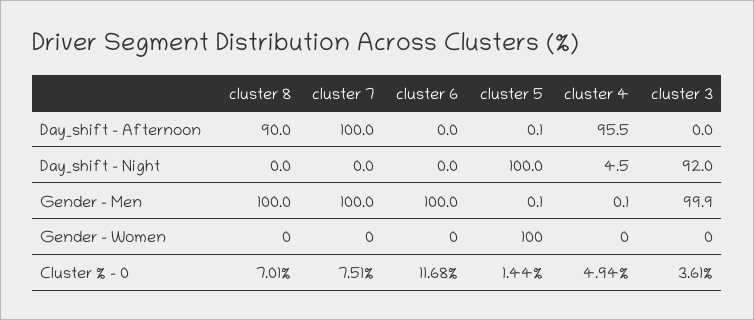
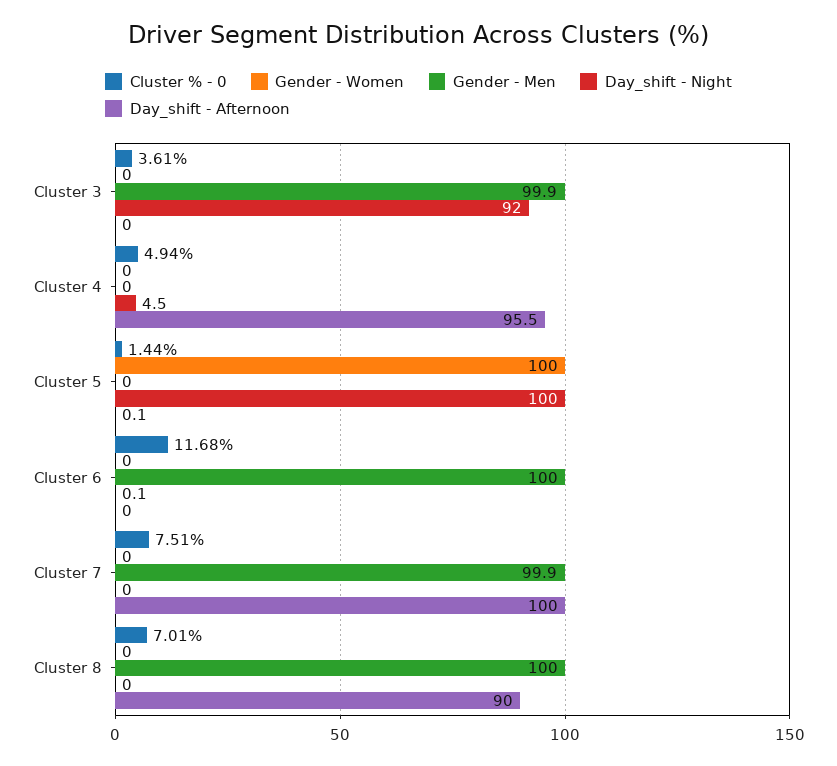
Day_shift - Night, cluster 6: 0 -> 0.1
Gender - Men, cluster 7: 100 -> 99.9
Gender - Men, cluster 5: 0.1 -> 0
Gender - Men, cluster 4: 0.1 -> 0

